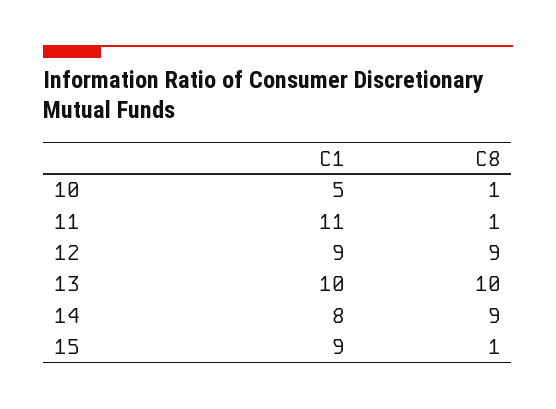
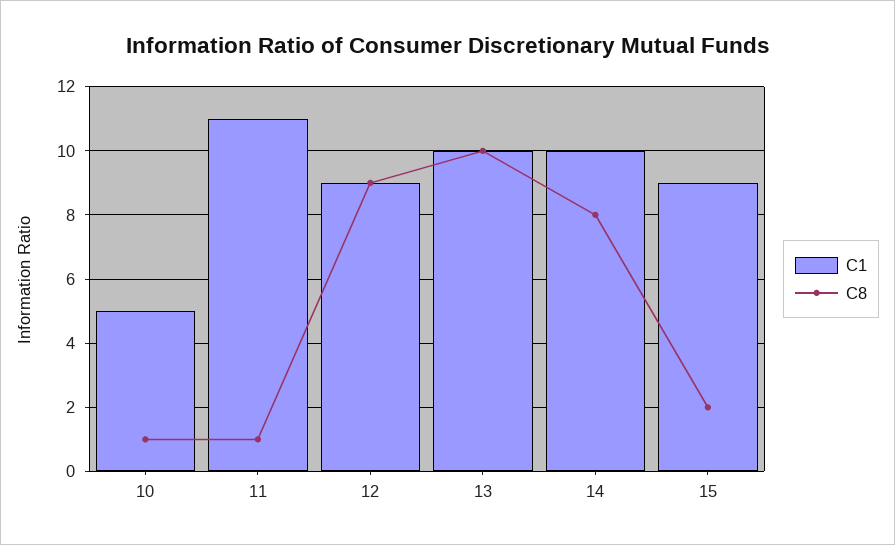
C1, 14: 8 -> 10
C8, 14: 9 -> 8
C8, 15: 1 -> 2

